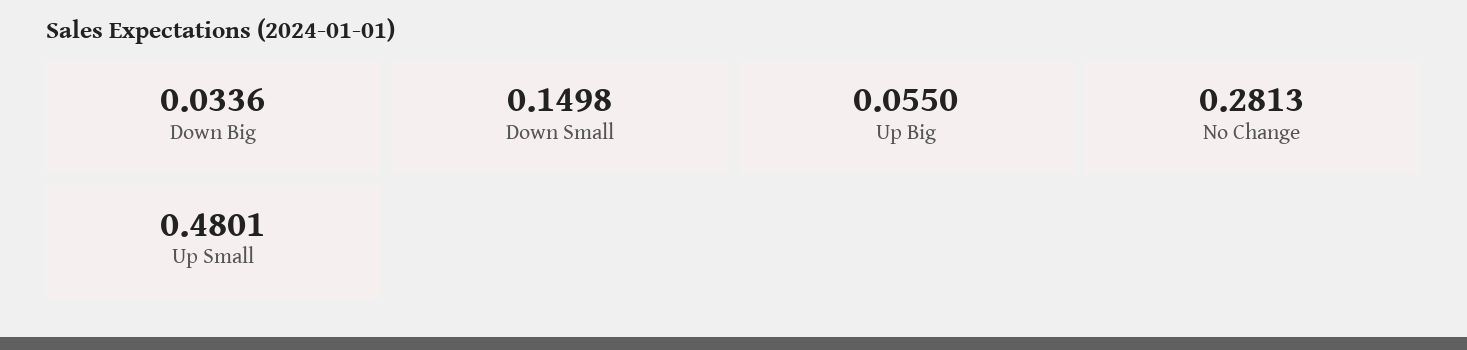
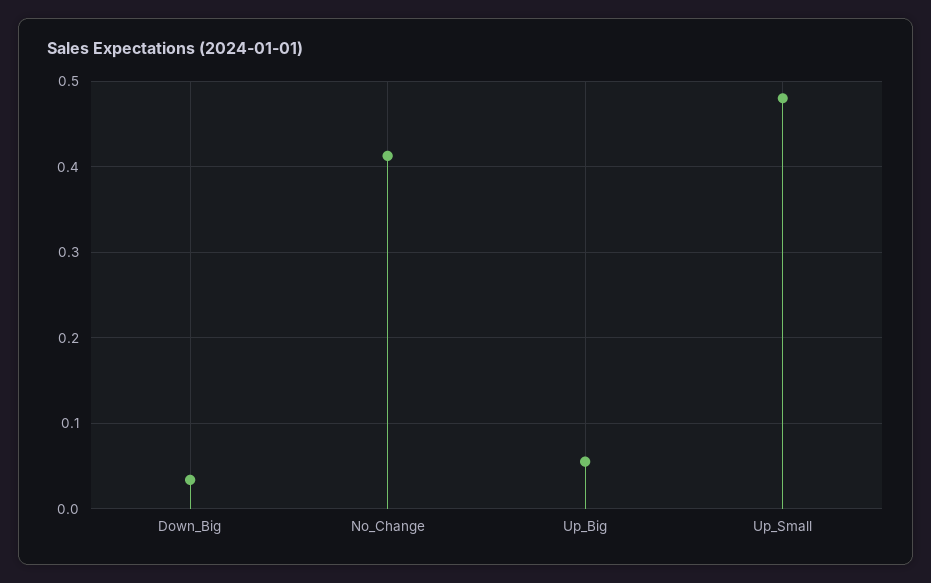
Down Small: 0.1498 -> none
No Change: 0.2813 -> 0.41

